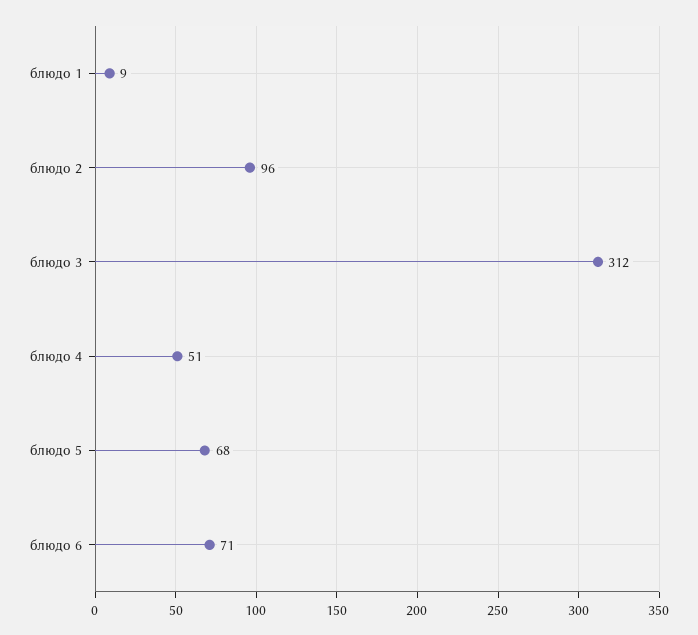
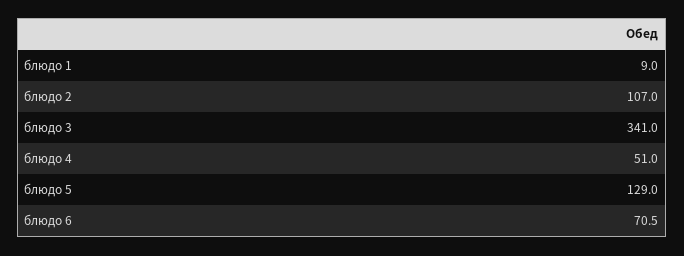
блюдо 2: 96 -> 107
блюдо 3: 312 -> 341
блюдо 5: 68 -> 129

